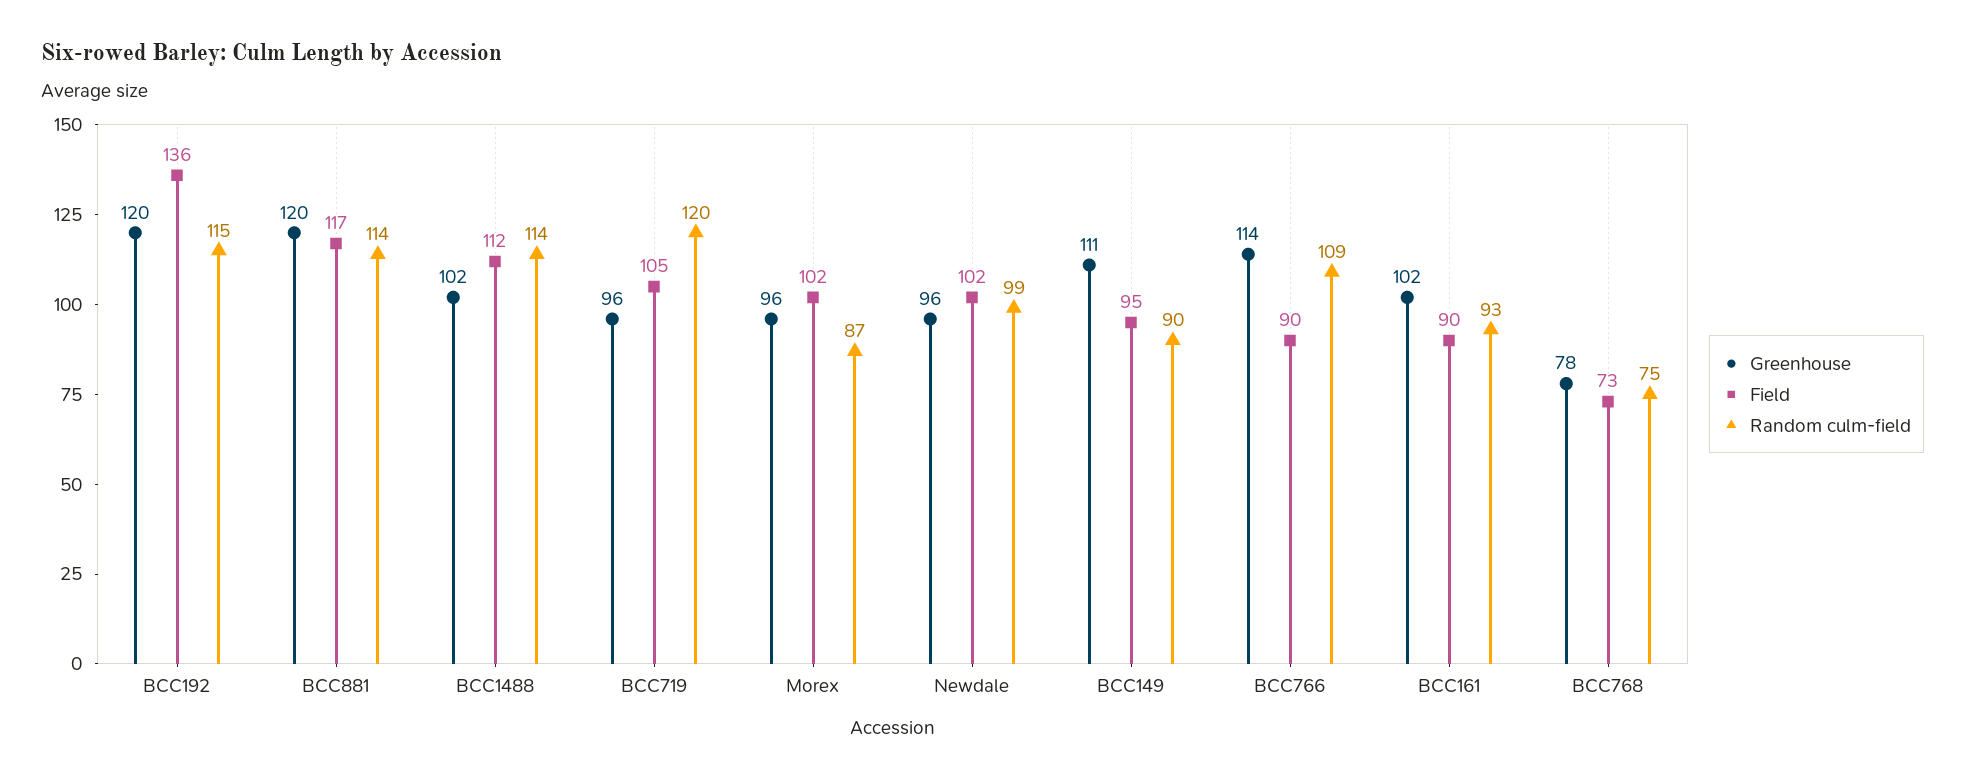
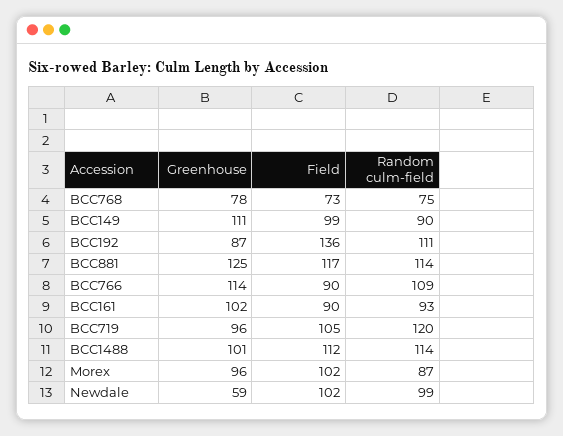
Greenhouse, BCC192: 120 -> 87
Random culm-field, BCC192: 115 -> 111
Greenhouse, BCC881: 120 -> 125
Greenhouse, BCC1488: 102 -> 101
Greenhouse, Newdale: 96 -> 59
Field, BCC149: 95 -> 99

